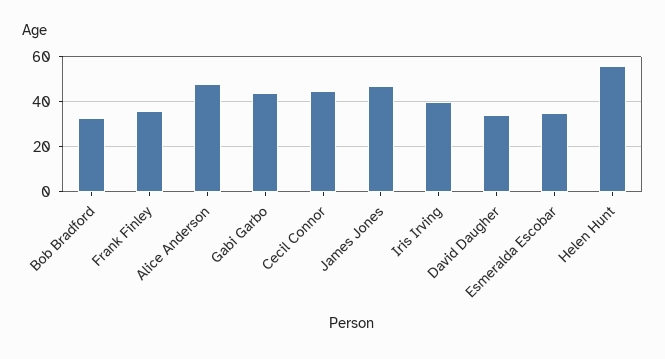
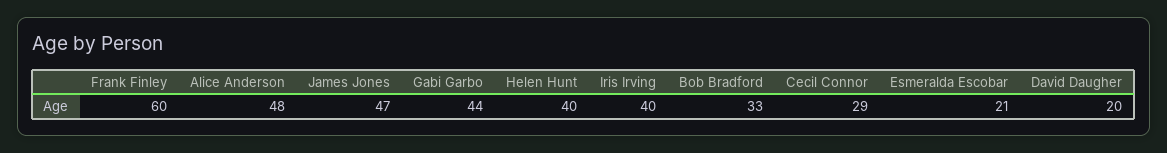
Frank Finley: 35 -> 60
Cecil Connor: 45 -> 29
David Daugher: 35 -> 20
Esmeralda Escobar: 35 -> 21
Helen Hunt: 55 -> 40

